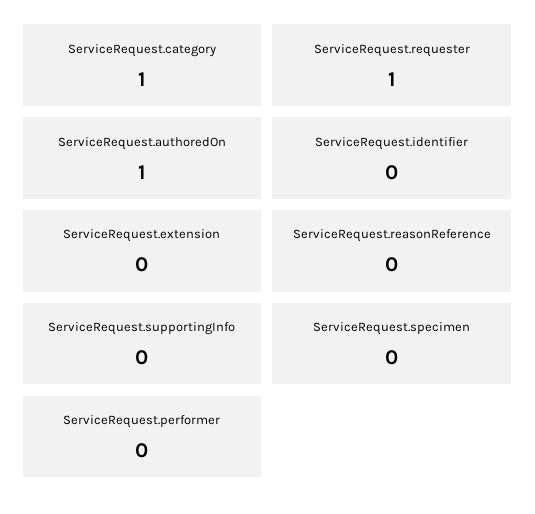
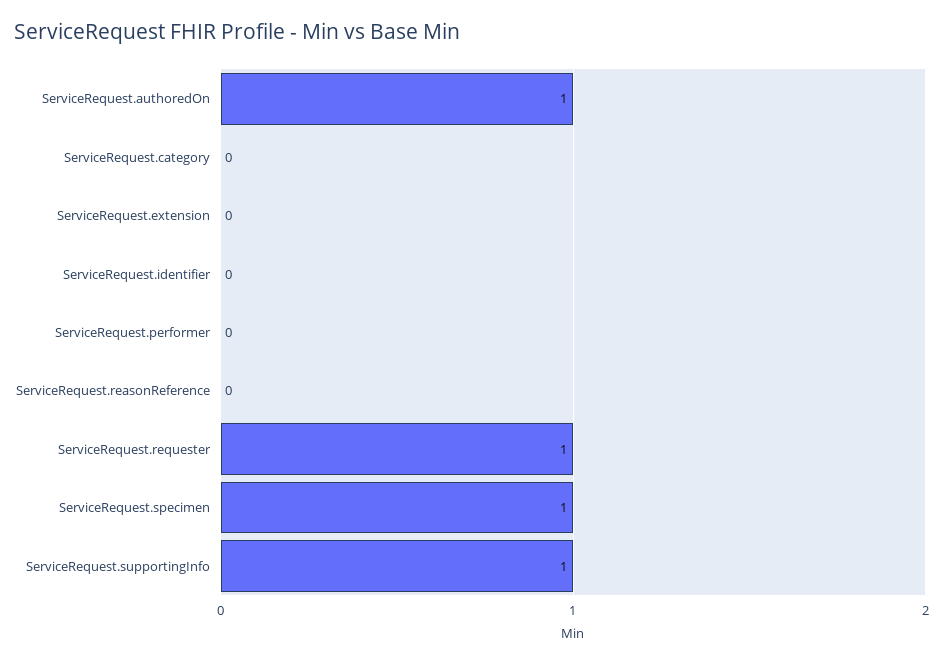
ServiceRequest.category: 1 -> 0
ServiceRequest.supportingInfo: 0 -> 1
ServiceRequest.specimen: 0 -> 1

